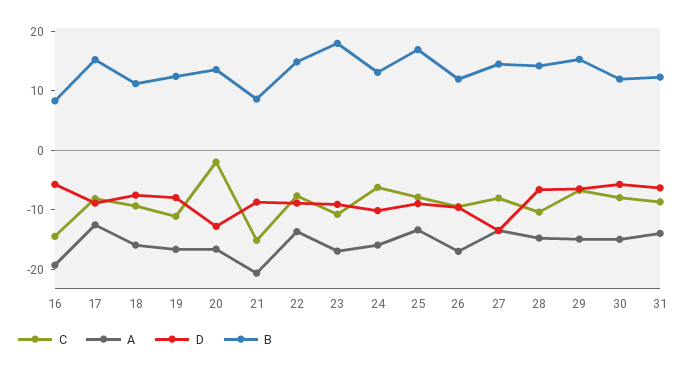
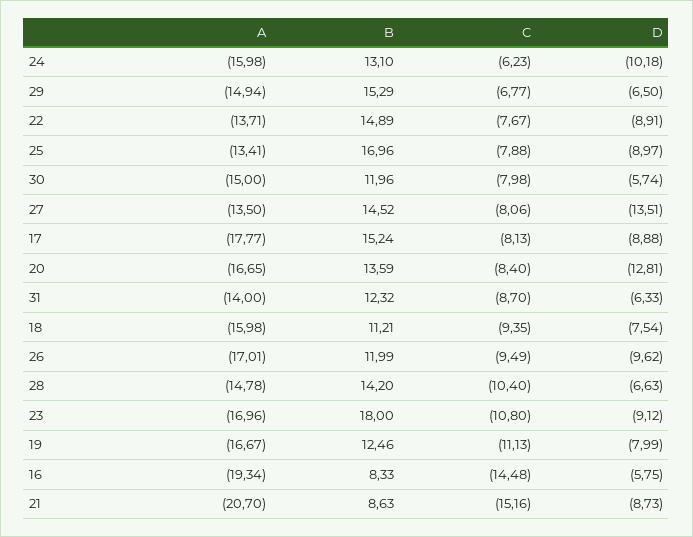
A, 17: -12 -> -17.77
C, 20: -2 -> -8.4

